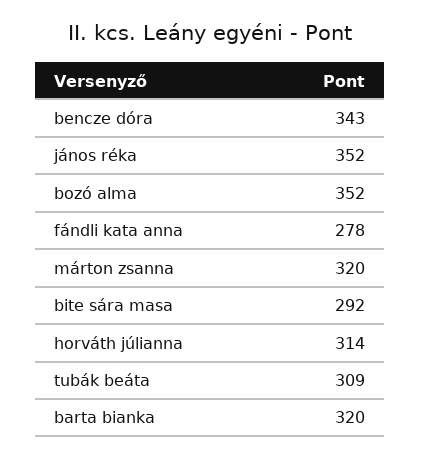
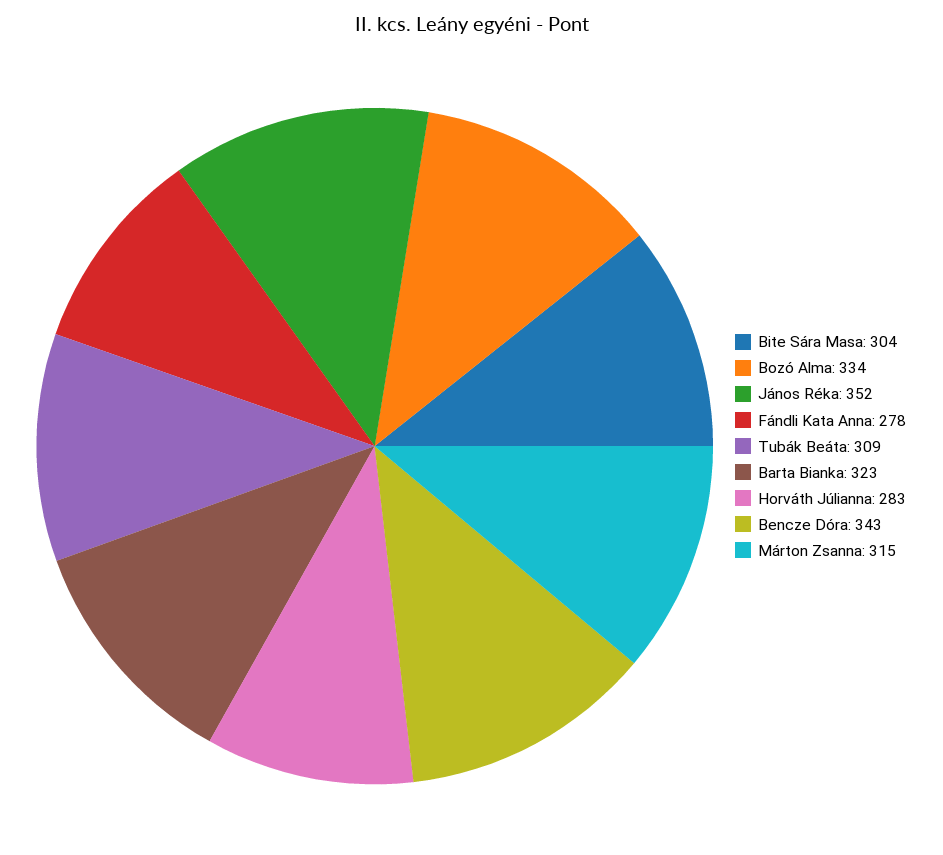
bozó alma: 352 -> 334
márton zsanna: 320 -> 315
bite sára masa: 292 -> 304
horváth júlianna: 314 -> 283
barta bianka: 320 -> 323

